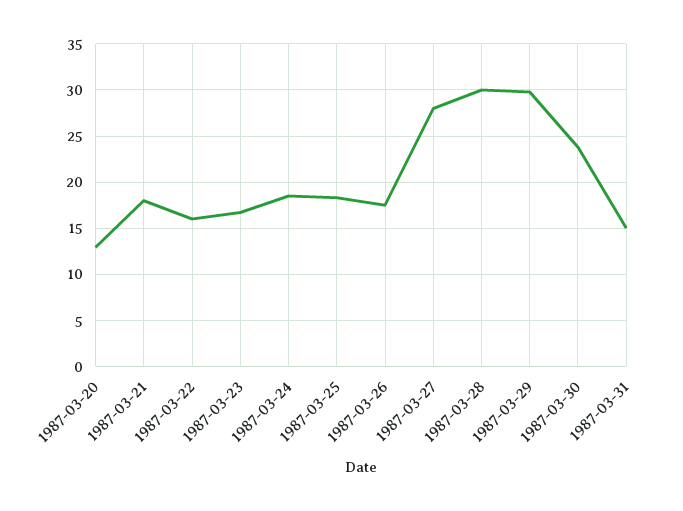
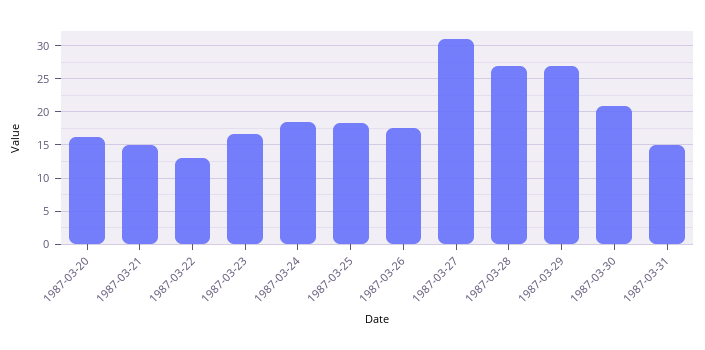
1987-03-20: 13 -> 16
1987-03-21: 18 -> 15
1987-03-22: 16 -> 13
1987-03-27: 28 -> 31
1987-03-28: 30 -> 27
1987-03-29: 30 -> 27
1987-03-30: 24 -> 21

